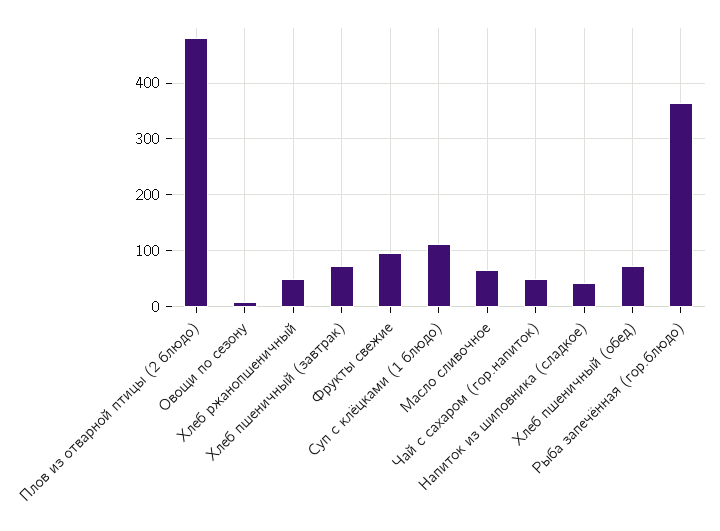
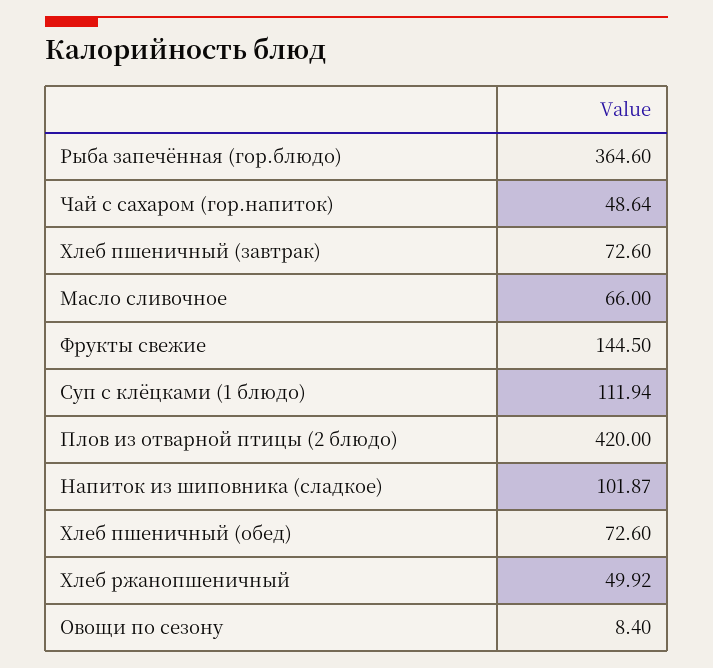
Плов из отварной птицы (2 блюдо): 480 -> 420
Фрукты свежие: 100 -> 144.5
Напиток из шиповника (сладкое): 40 -> 101.87

